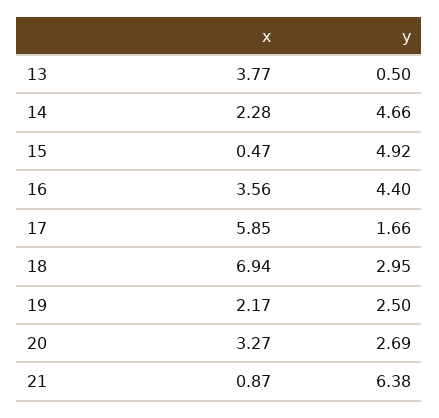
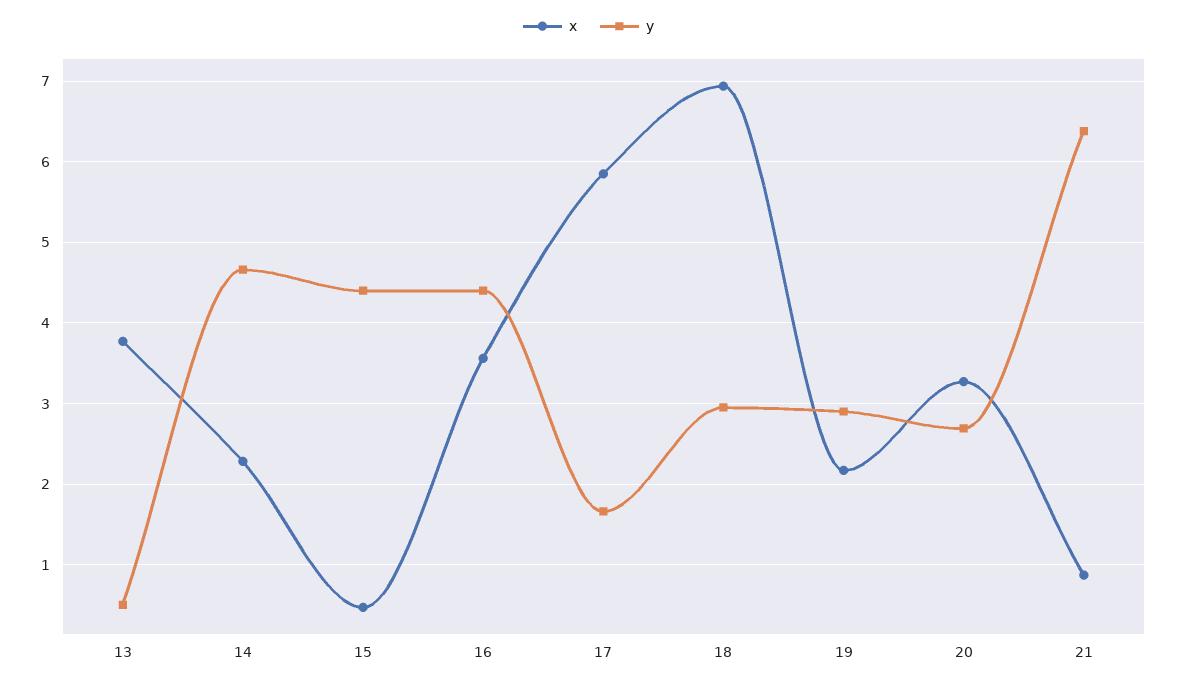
y, 15: 4.92 -> 4.4
y, 19: 2.5 -> 2.9

